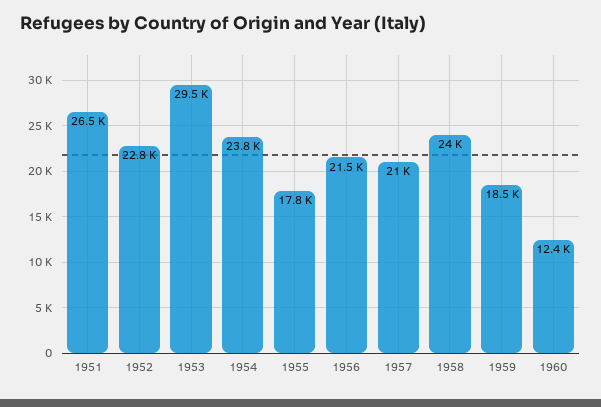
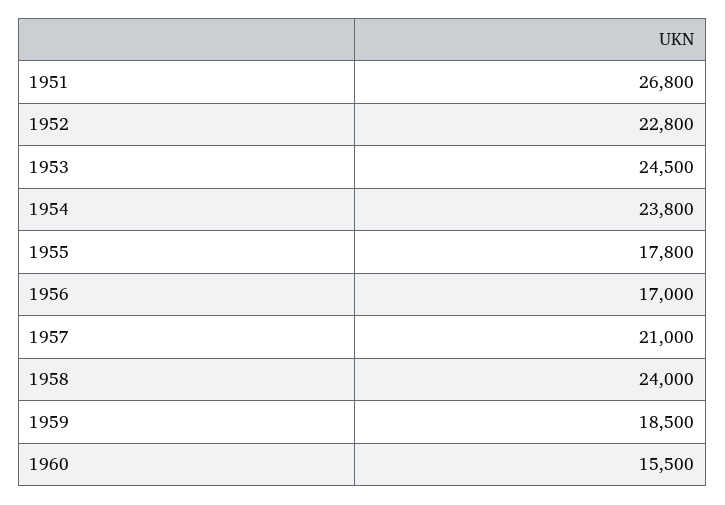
1951: 26500 -> 26800
1953: 29500 -> 24500
1956: 21500 -> 17000
1960: 12400 -> 15500

